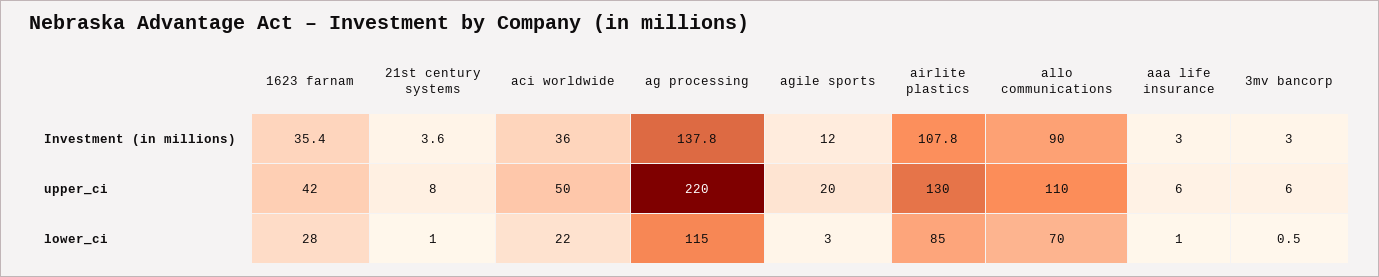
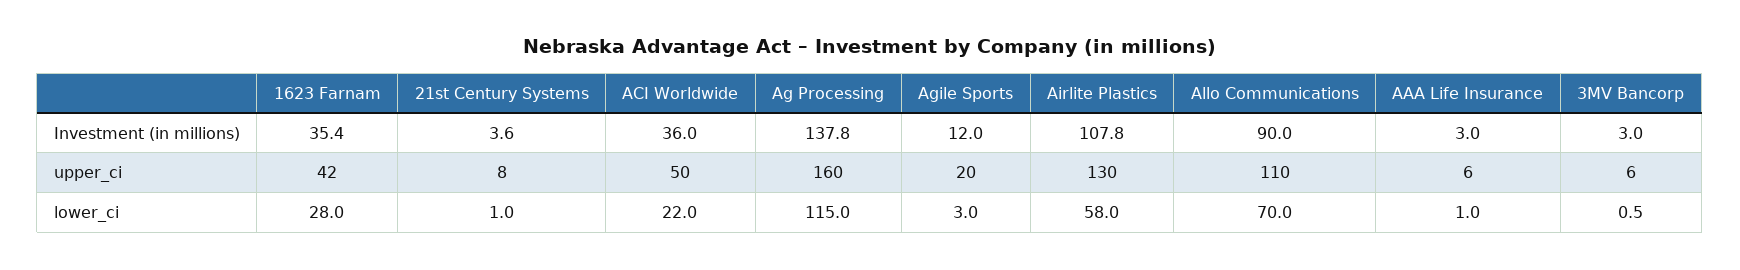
ag processing, upper_ci: 220 -> 160
airlite plastics, lower_ci: 85 -> 58

